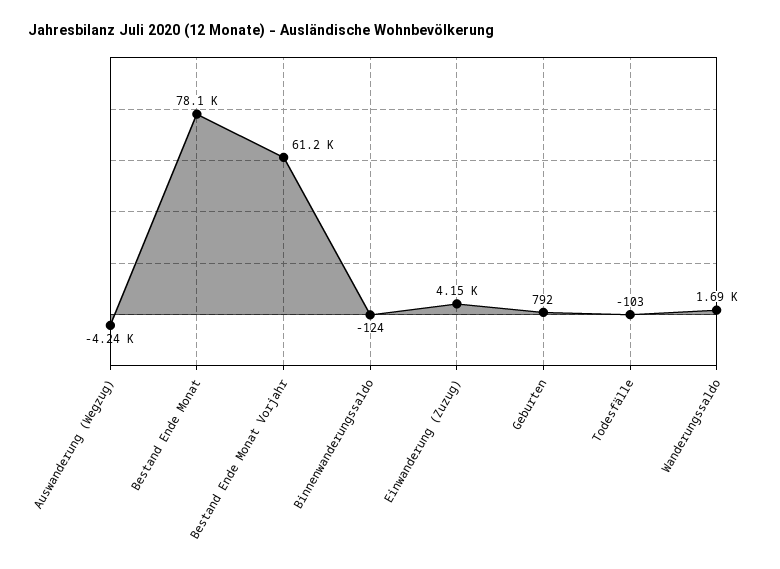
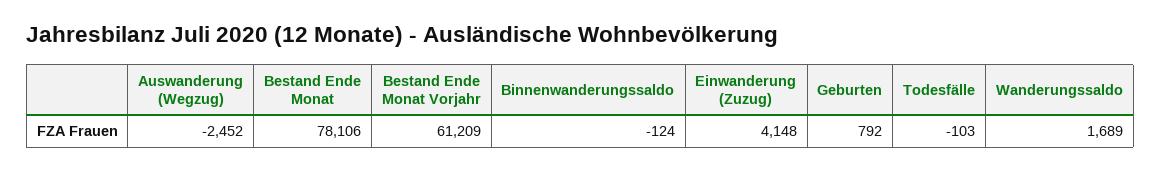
Auswanderung (Wegzug): -4240 -> -2452

